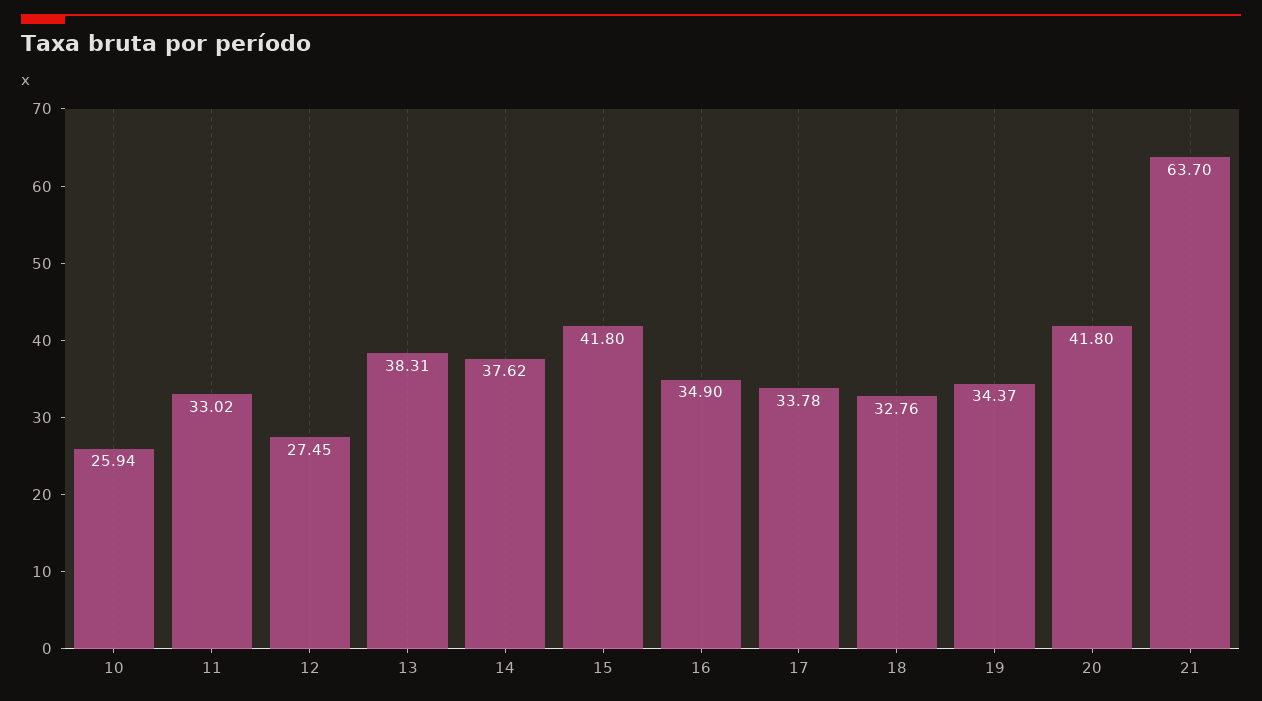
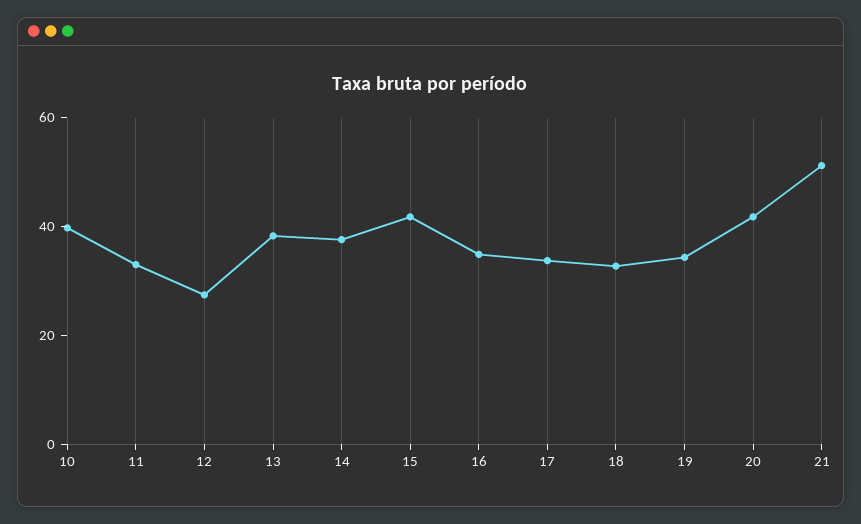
10: 25.94 -> 40
21: 63.7 -> 50

